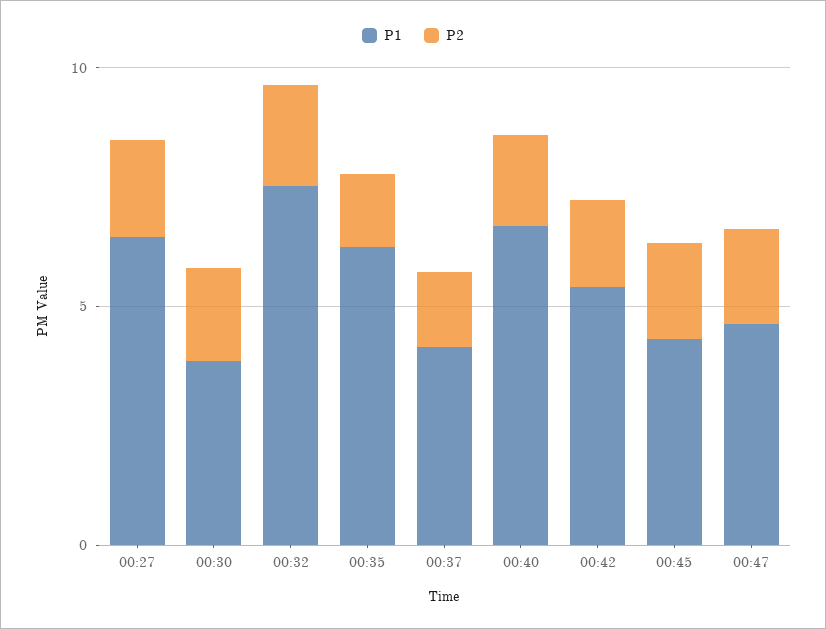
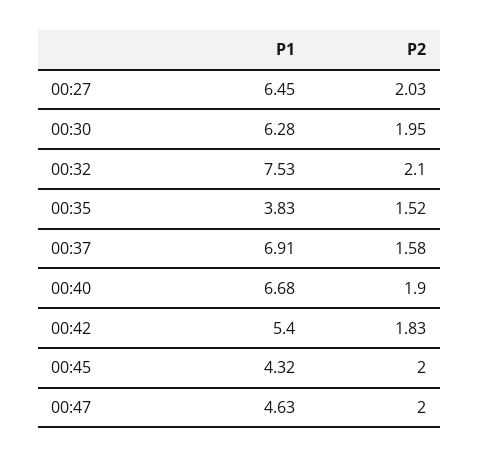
P1, 00:30: 4 -> 6.28
P1, 00:35: 6 -> 3.83
P1, 00:37: 4 -> 6.91

